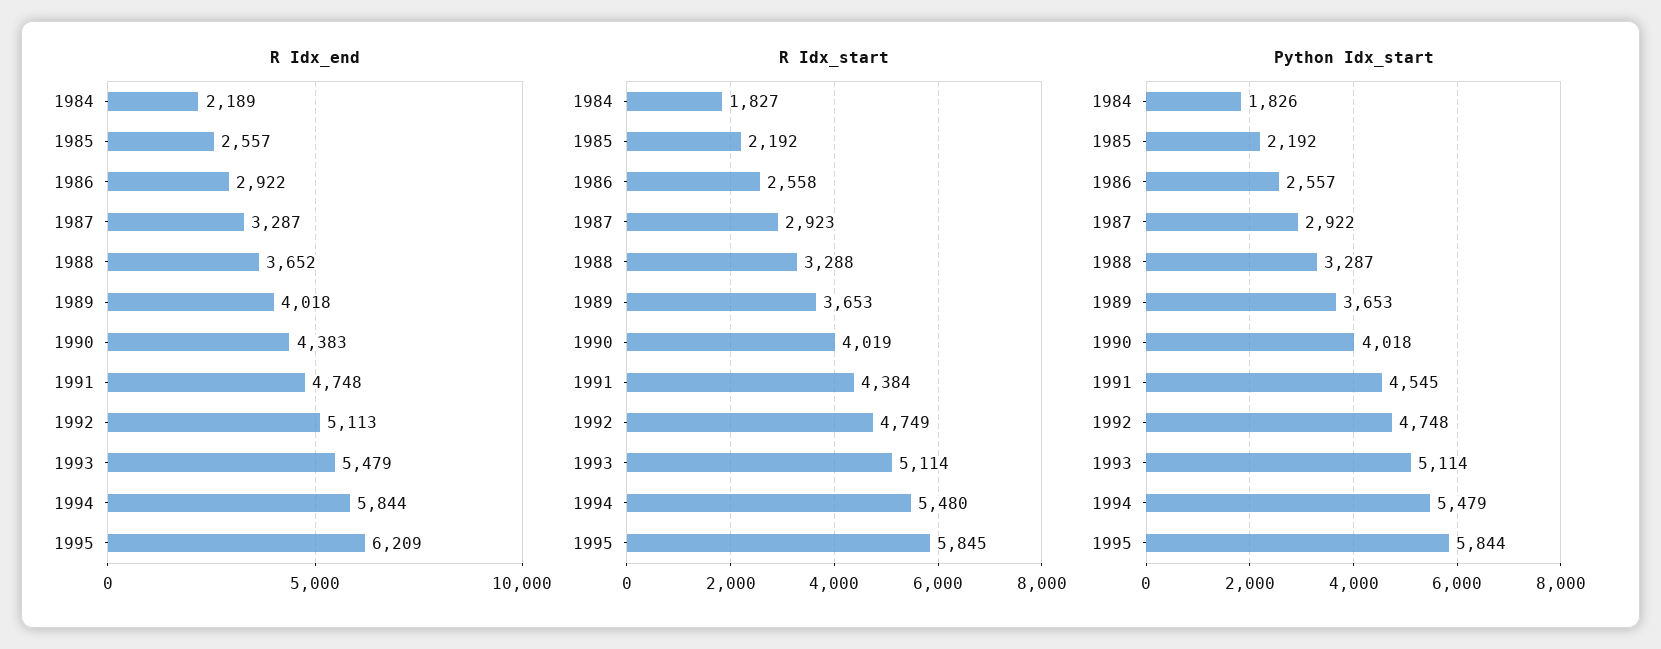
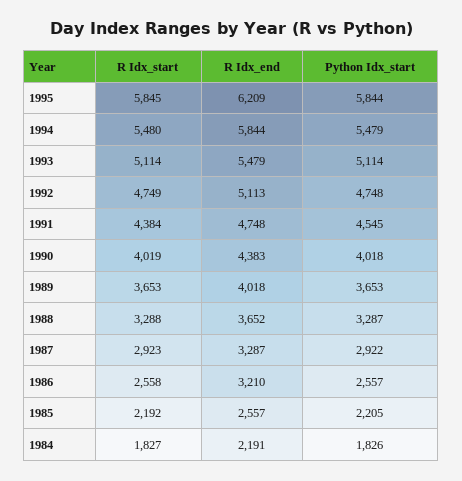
R Idx_end, 1984: 2189 -> 2191
R Idx_end, 1986: 2922 -> 3210
Python Idx_start, 1985: 2192 -> 2205

